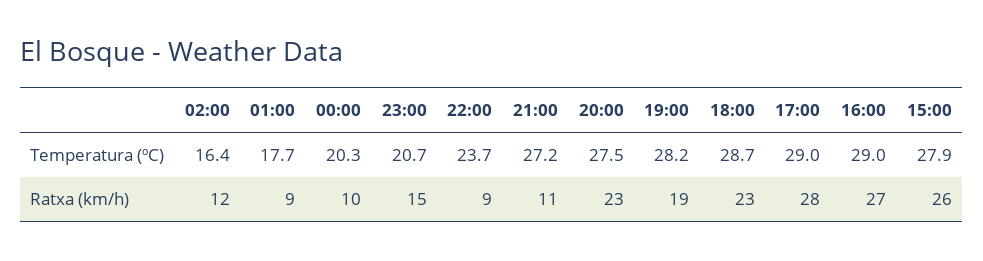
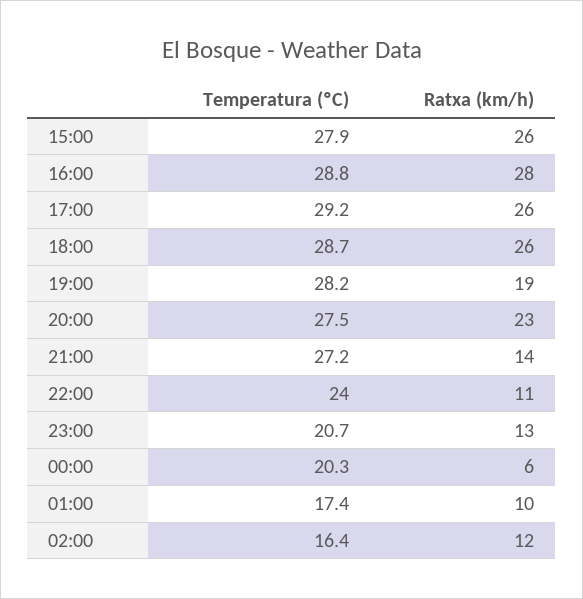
01:00, Temperatura (ºC): 17.7 -> 17.4
22:00, Temperatura (ºC): 23.7 -> 24
17:00, Temperatura (ºC): 29 -> 29.2
16:00, Temperatura (ºC): 29 -> 28.8
01:00, Ratxa (km/h): 9 -> 10
00:00, Ratxa (km/h): 10 -> 6
23:00, Ratxa (km/h): 15 -> 13
22:00, Ratxa (km/h): 9 -> 11
21:00, Ratxa (km/h): 11 -> 14
18:00, Ratxa (km/h): 23 -> 26
17:00, Ratxa (km/h): 28 -> 26
16:00, Ratxa (km/h): 27 -> 28

